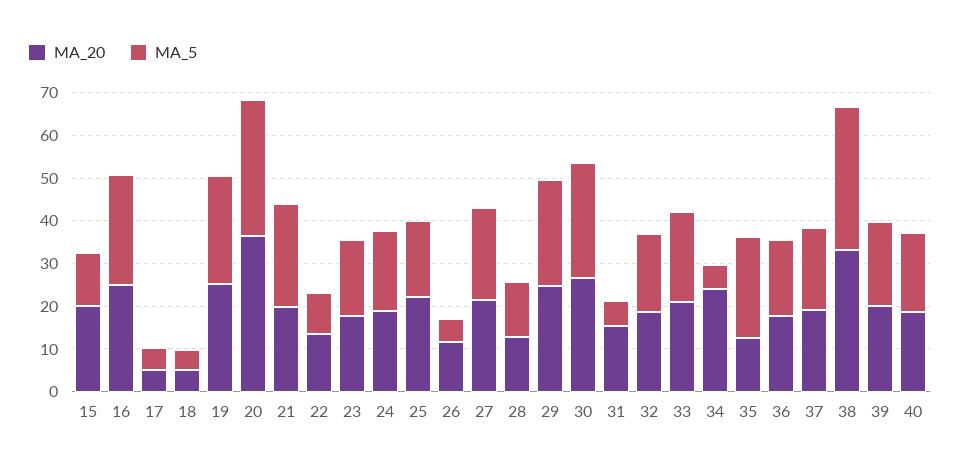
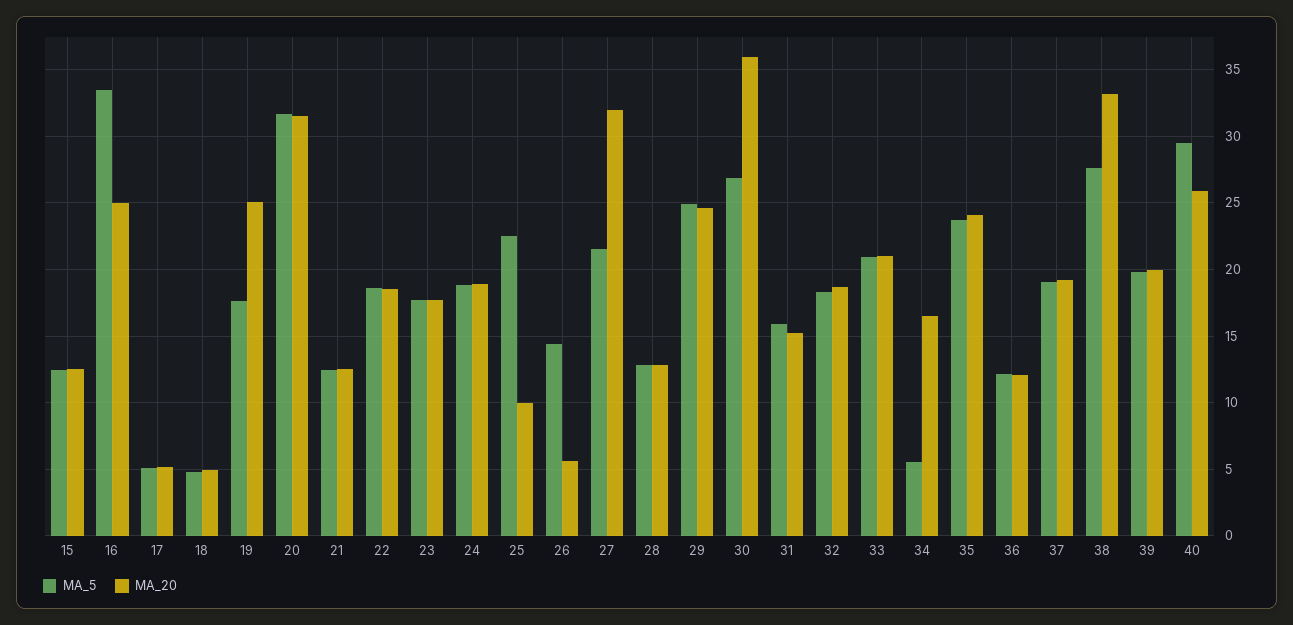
MA_20, 15: 20 -> 12.5
MA_5, 16: 26 -> 33.5
MA_5, 19: 26 -> 17.5
MA_20, 20: 36 -> 31.5
MA_20, 21: 20 -> 12.5
MA_5, 21: 24 -> 12.5
MA_20, 22: 14 -> 18.5
MA_5, 22: 10 -> 18.5
MA_20, 25: 22 -> 10
MA_5, 25: 18 -> 22.5
MA_20, 26: 12 -> 5.5
MA_5, 26: 6 -> 14.5
MA_20, 27: 22 -> 32
MA_20, 30: 26 -> 36
MA_5, 31: 6 -> 16
MA_20, 34: 24 -> 16.5
MA_20, 35: 12 -> 24
MA_20, 36: 18 -> 12
MA_5, 36: 18 -> 12
MA_5, 38: 34 -> 27.5
MA_20, 40: 18 -> 26
MA_5, 40: 18 -> 29.5

